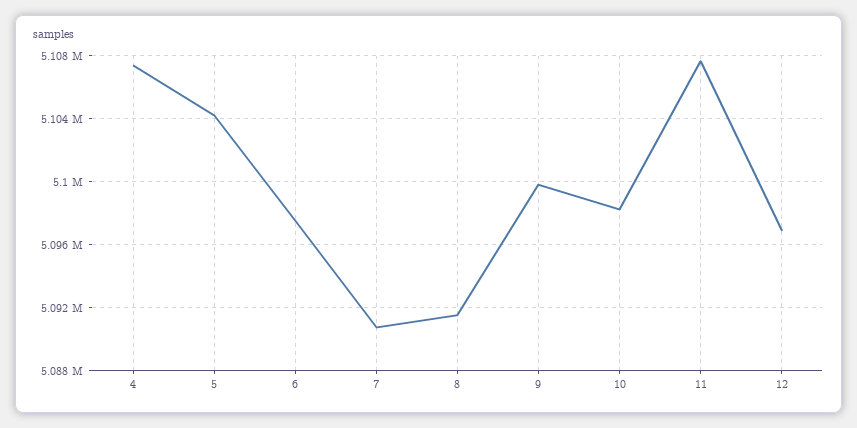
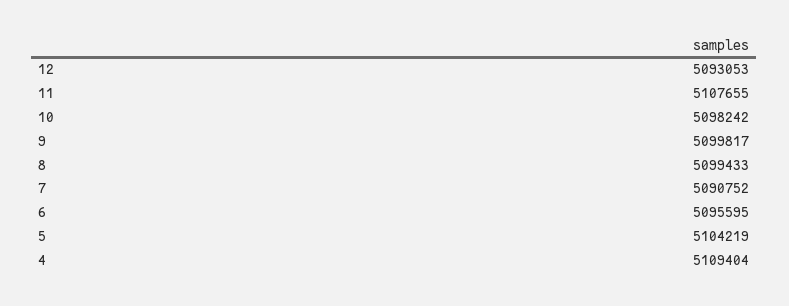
4: 5107500 -> 5109404
6: 5097500 -> 5095595
8: 5091500 -> 5099433
12: 5097000 -> 5093053

